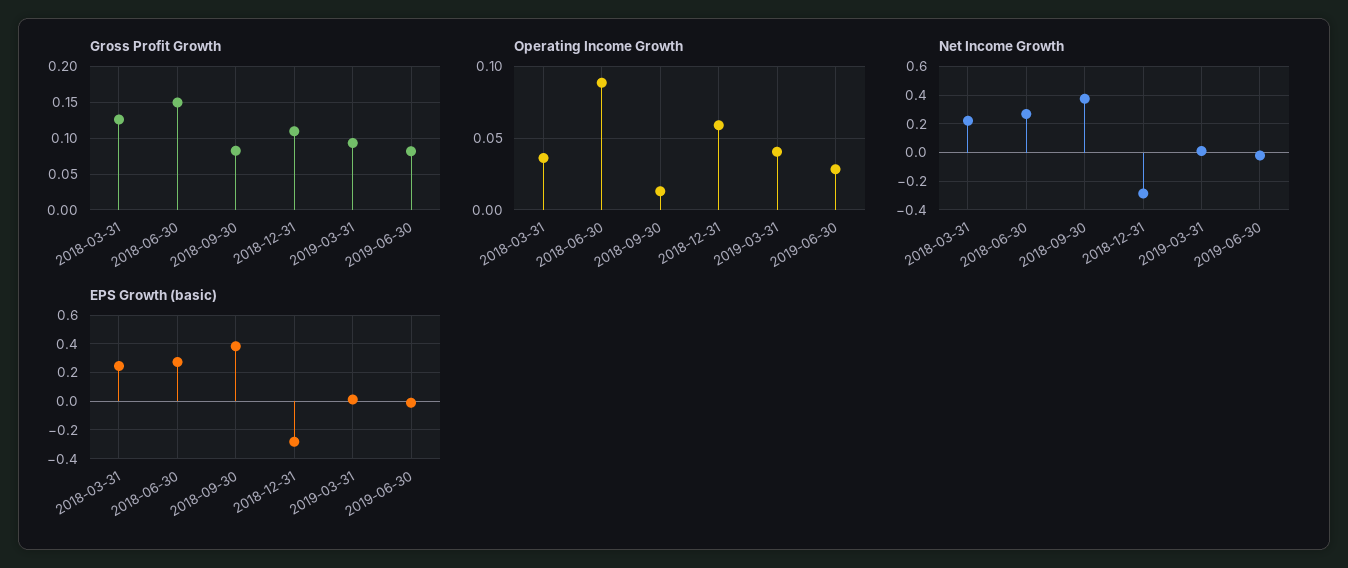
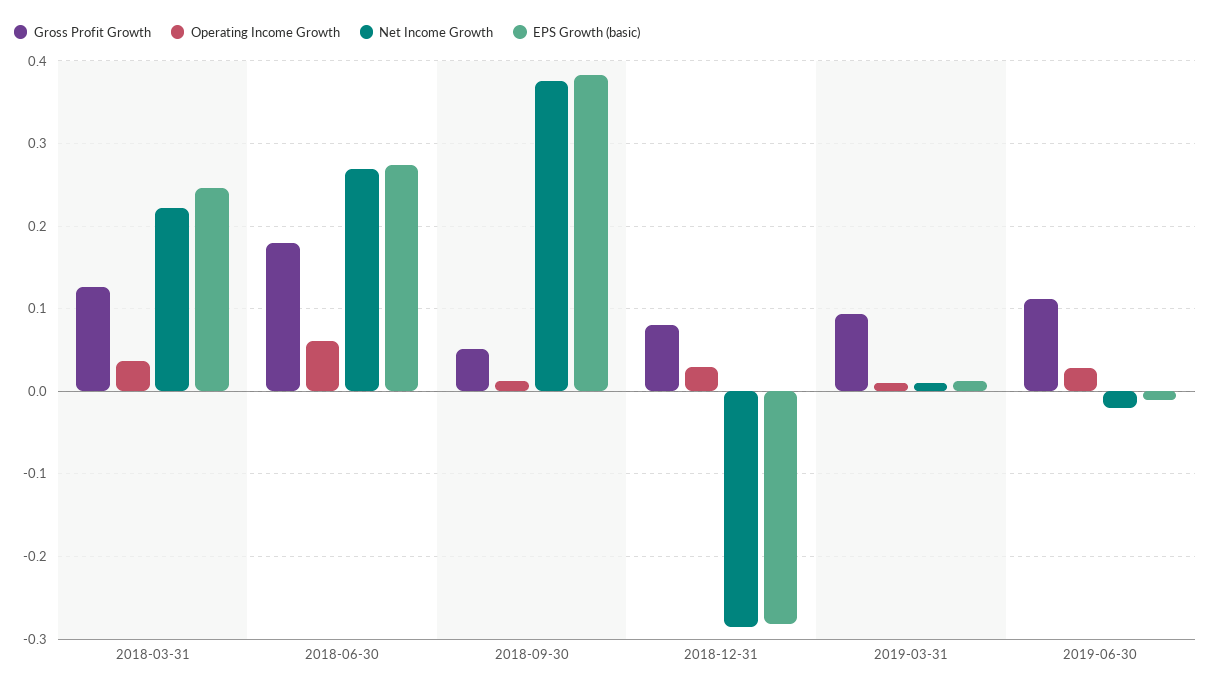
Gross Profit Growth, 2018-06-30: 0.15 -> 0.18
Gross Profit Growth, 2018-09-30: 0.08 -> 0.05
Gross Profit Growth, 2018-12-31: 0.11 -> 0.08
Gross Profit Growth, 2019-06-30: 0.08 -> 0.11
Operating Income Growth, 2018-06-30: 0.09 -> 0.06
Operating Income Growth, 2018-12-31: 0.06 -> 0.03
Operating Income Growth, 2019-03-31: 0.04 -> 0.01

